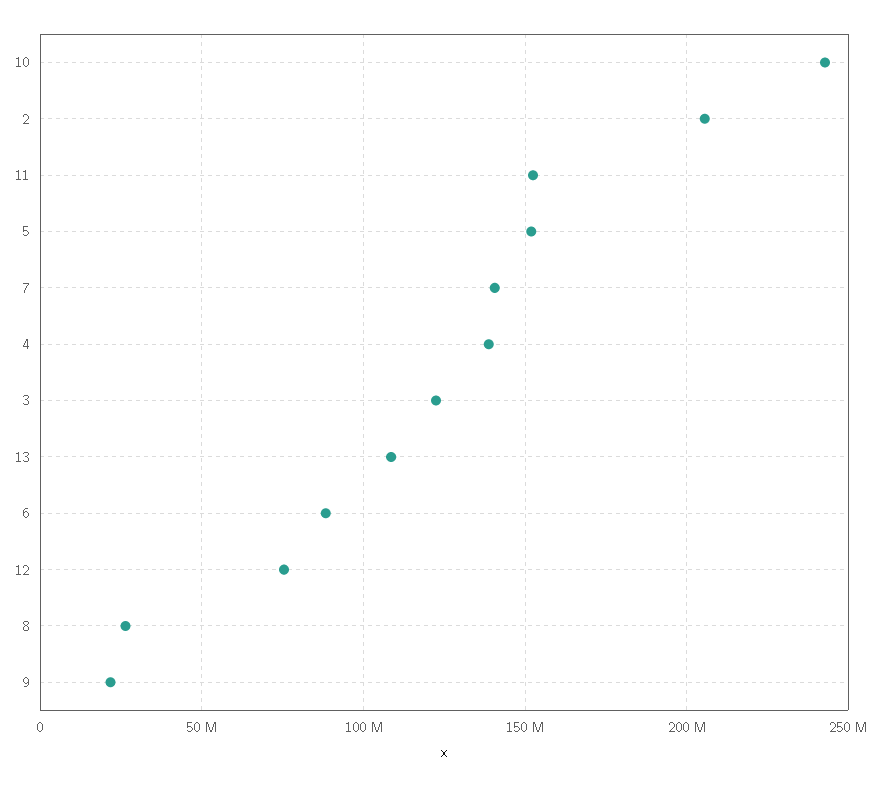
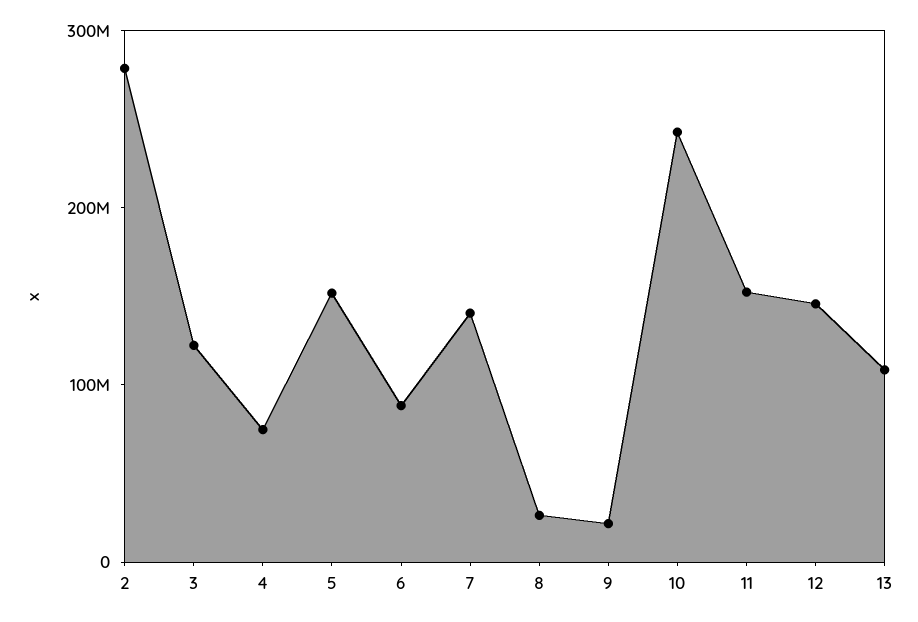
2: 205000000 -> 280000000
4: 140000000 -> 80000000
12: 75000000 -> 140000000

